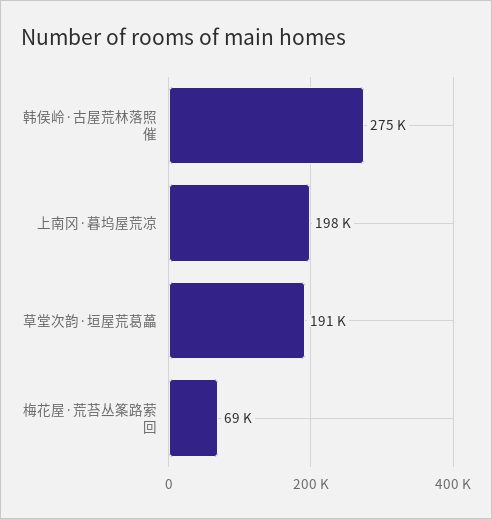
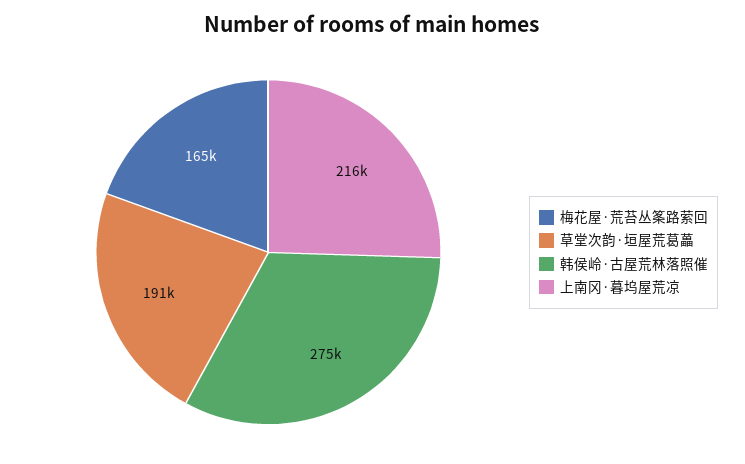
上南冈·暮坞屋荒凉: 198000 -> 216000
梅花屋·荒苔丛筿路萦回: 69000 -> 165000

